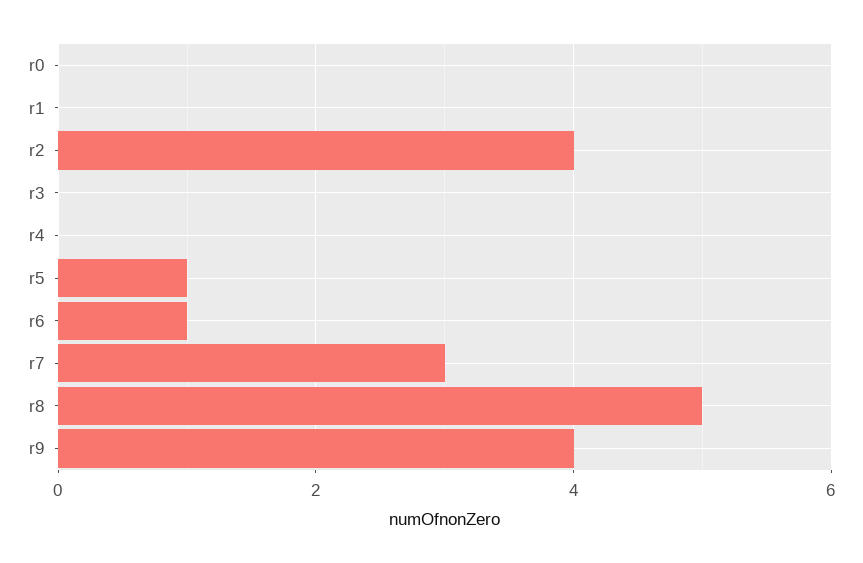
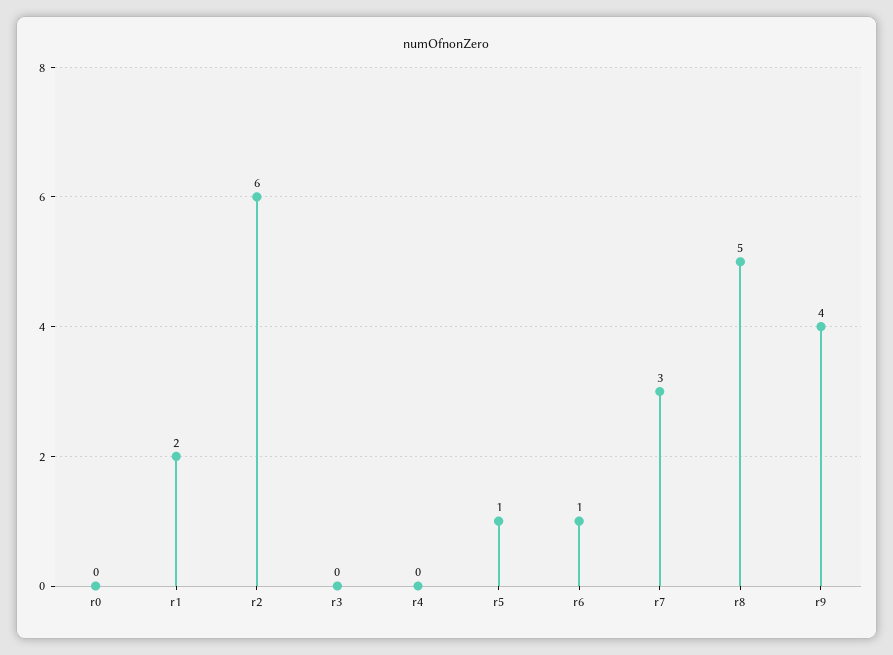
r1: 0 -> 2
r2: 4 -> 6

